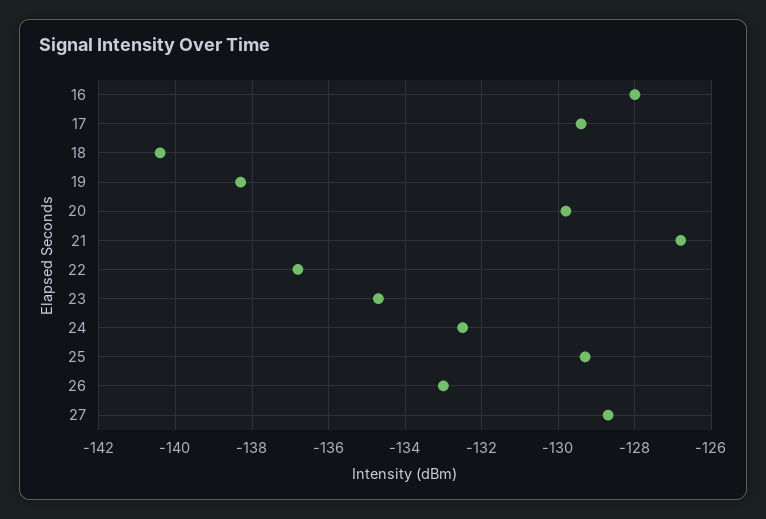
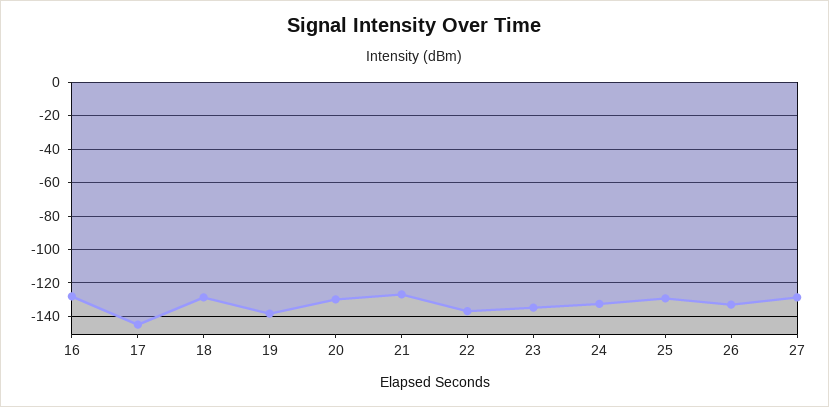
17: -129.5 -> -145
18: -140.5 -> -130

